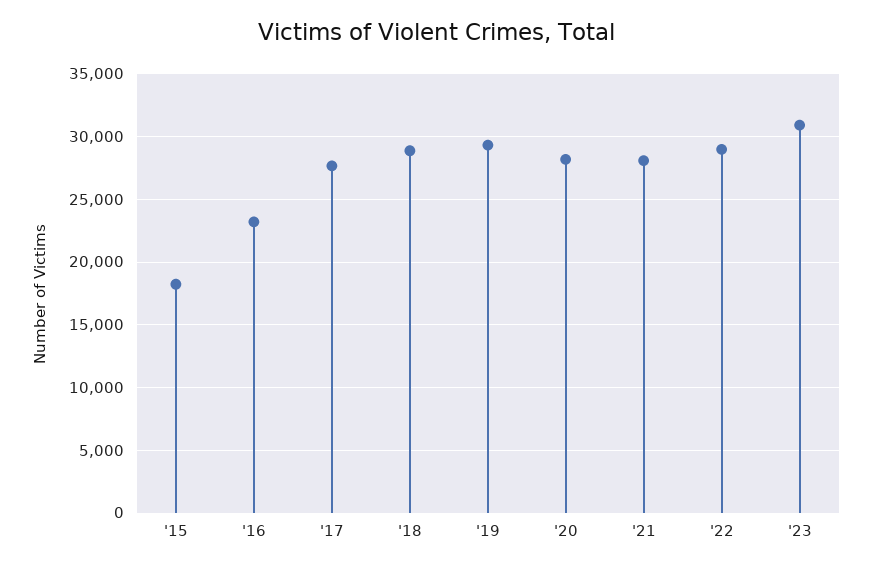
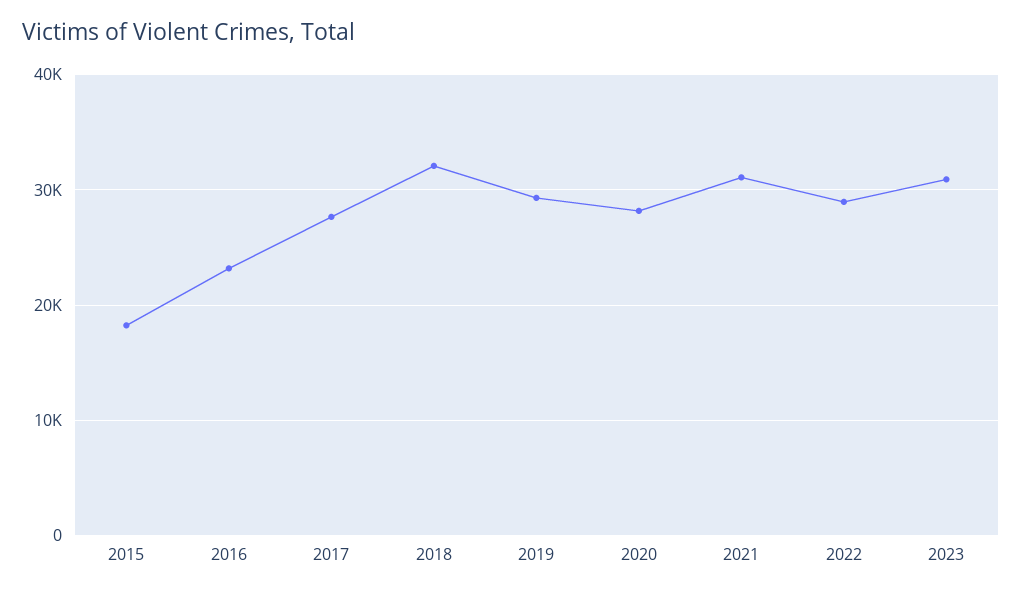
'18: 29000 -> 32000
'21: 28000 -> 31000

